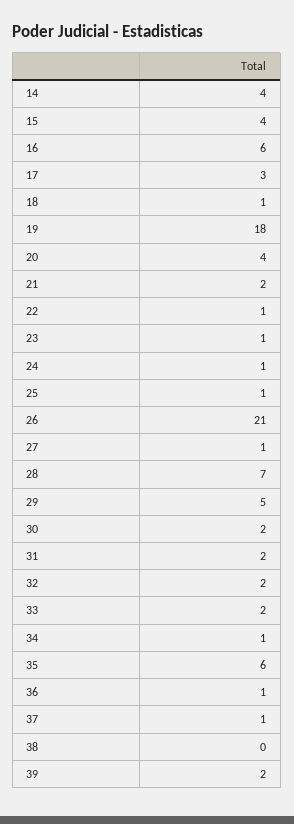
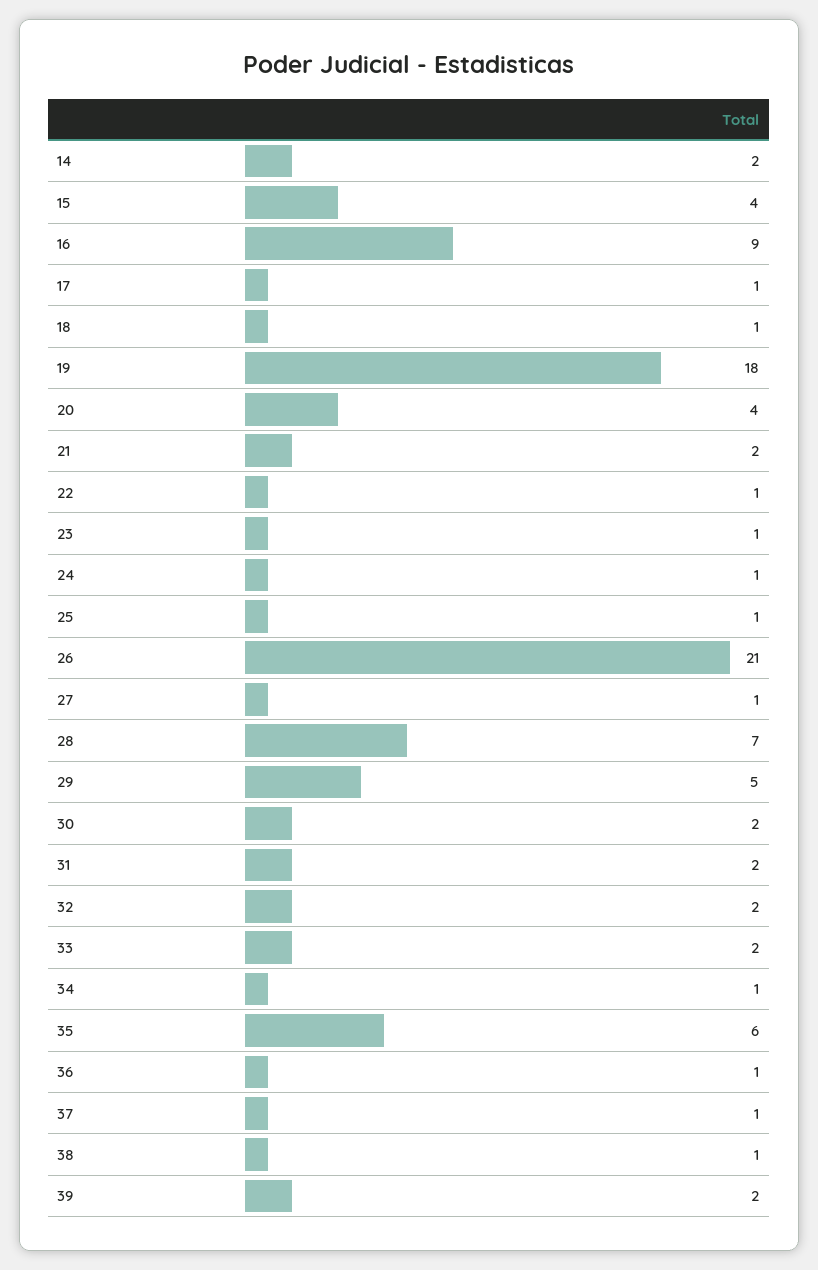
14: 4 -> 2
16: 6 -> 9
17: 3 -> 1
38: 0 -> 1

